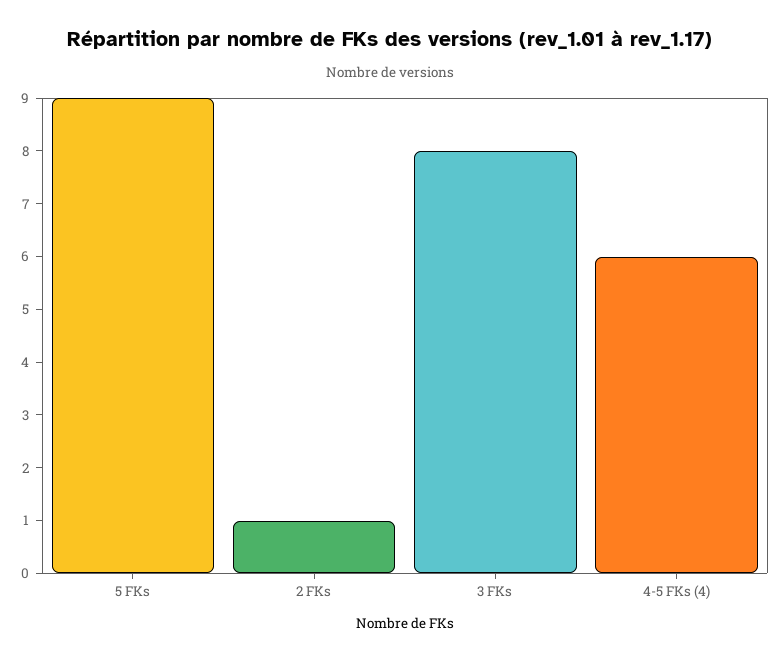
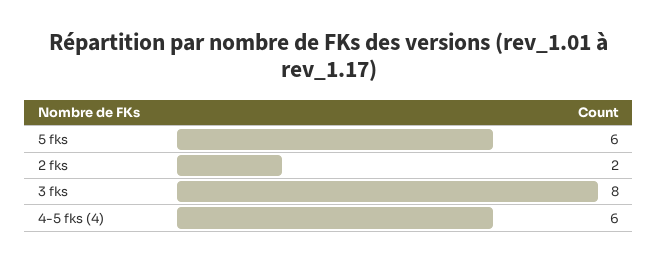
5 FKs: 9 -> 6
2 FKs: 1 -> 2

